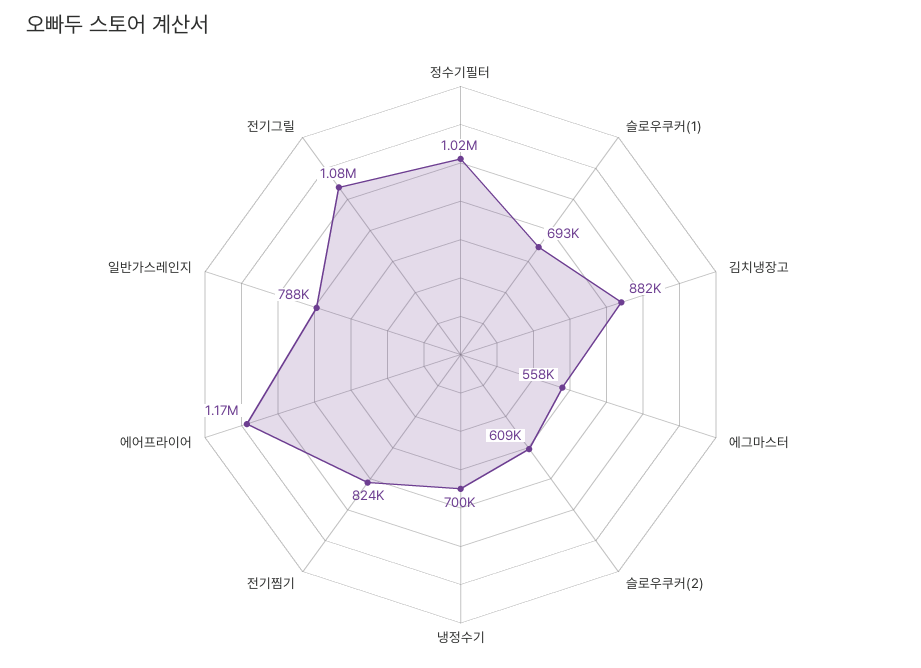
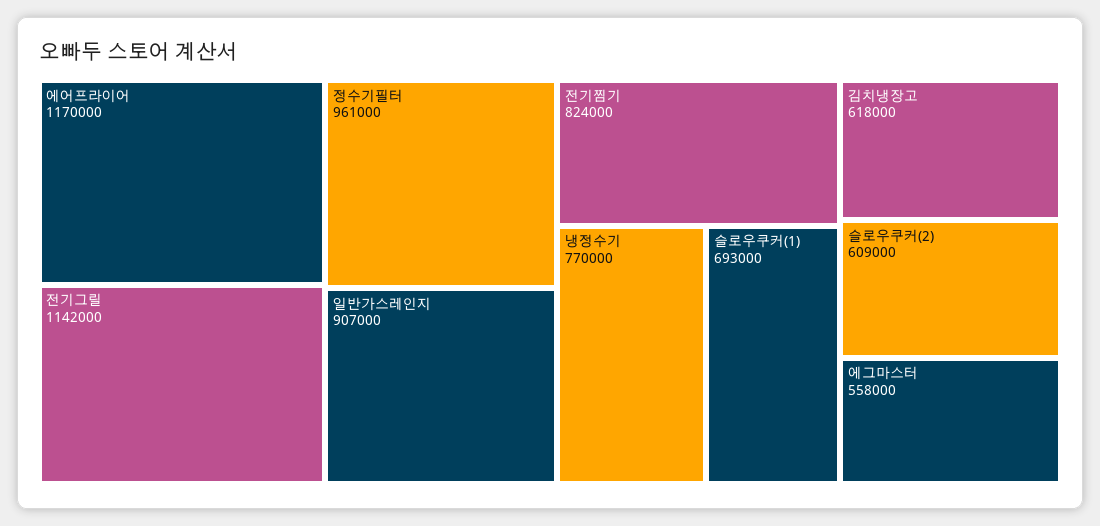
정수기필터: 1020000 -> 961000
김치냉장고: 882000 -> 618000
냉정수기: 700000 -> 770000
일반가스레인지: 788000 -> 907000
전기그릴: 1080000 -> 1142000

